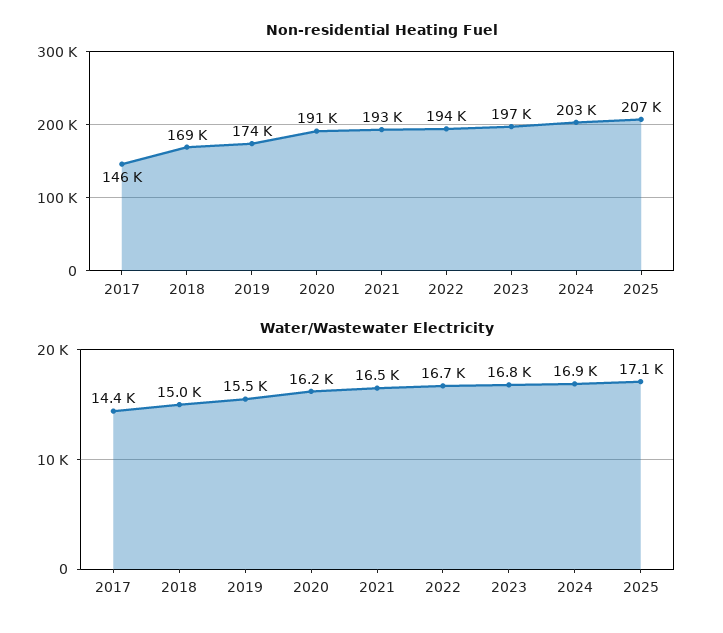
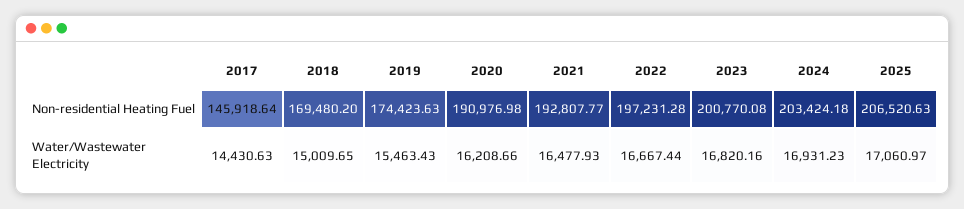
Non-residential Heating Fuel, 2022: 194000 -> 197231.28
Non-residential Heating Fuel, 2023: 197000 -> 200770.08

